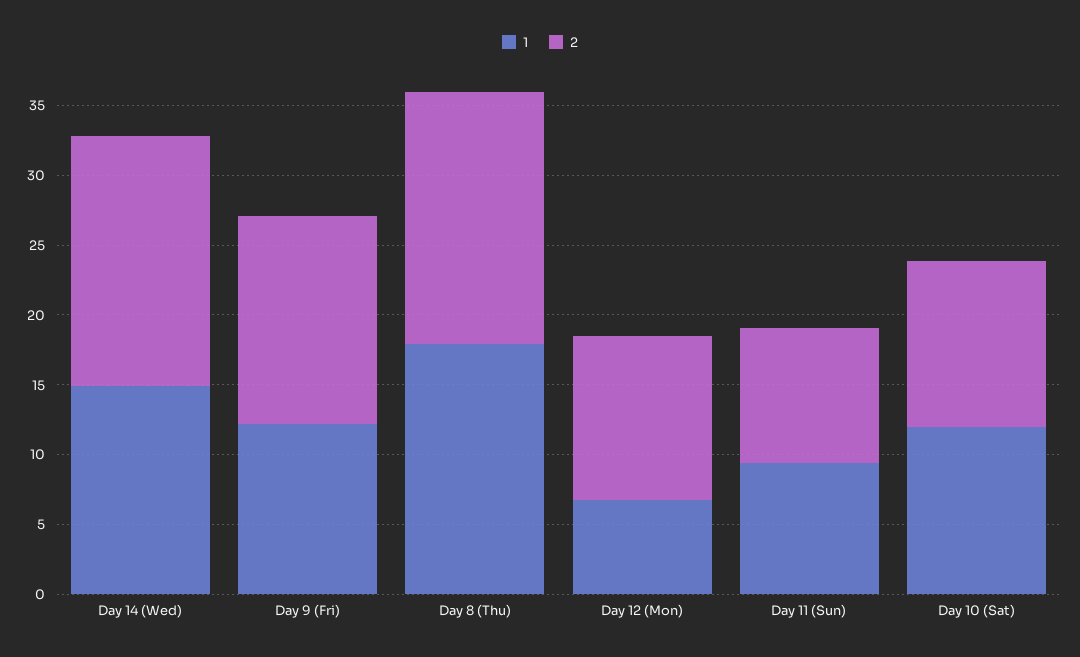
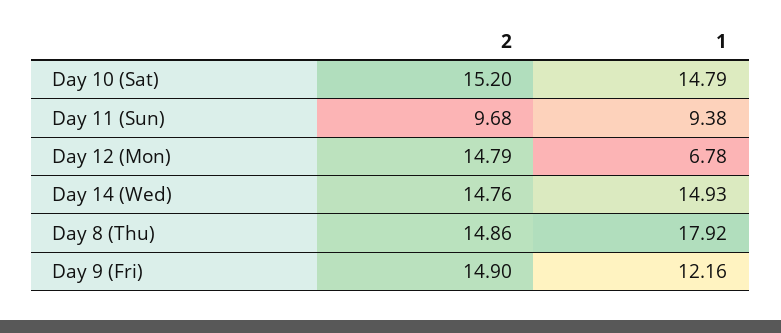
2, Day 14 (Wed): 18 -> 14.76
2, Day 8 (Thu): 18 -> 14.86
2, Day 12 (Mon): 12 -> 14.79
1, Day 10 (Sat): 12 -> 14.79
2, Day 10 (Sat): 12 -> 15.2

